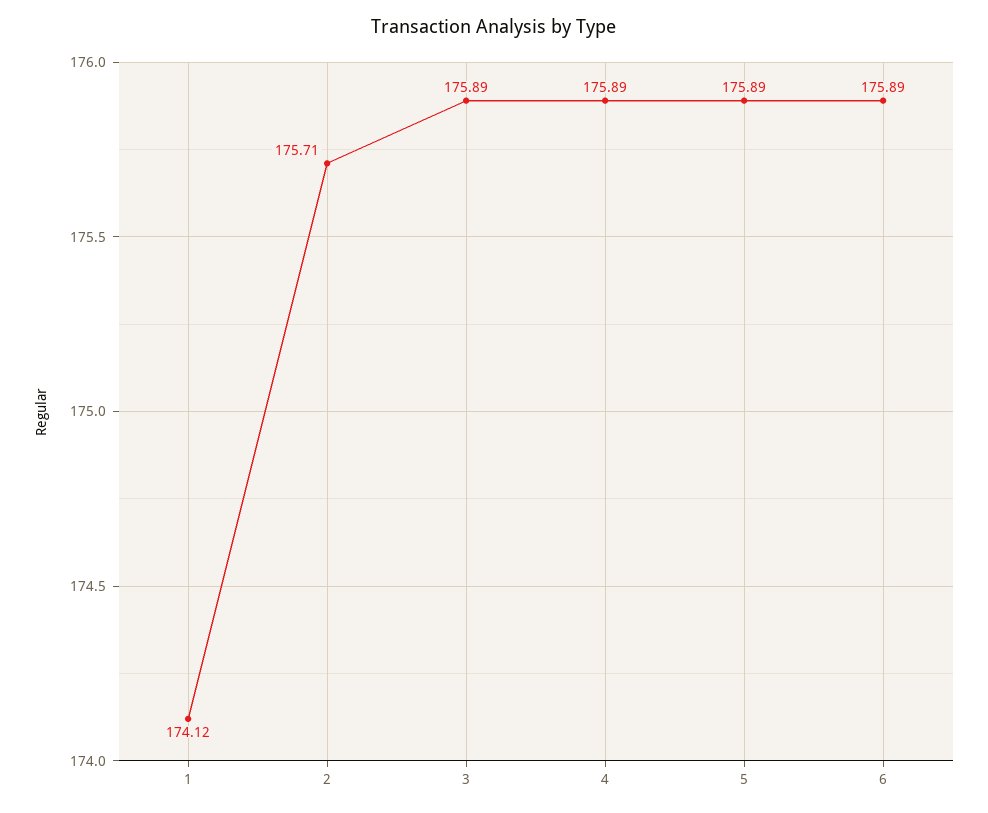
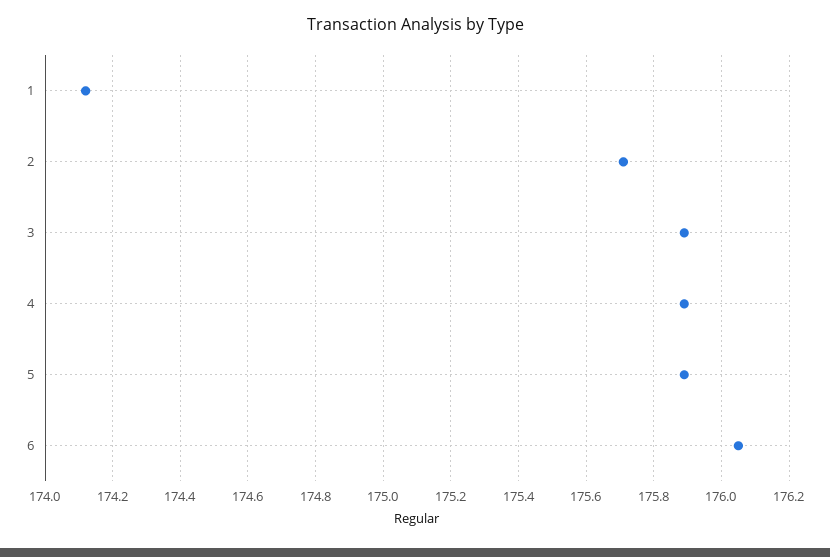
6: 175.89 -> 176.05

